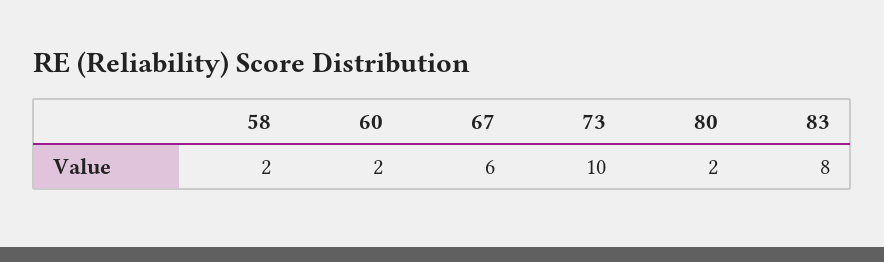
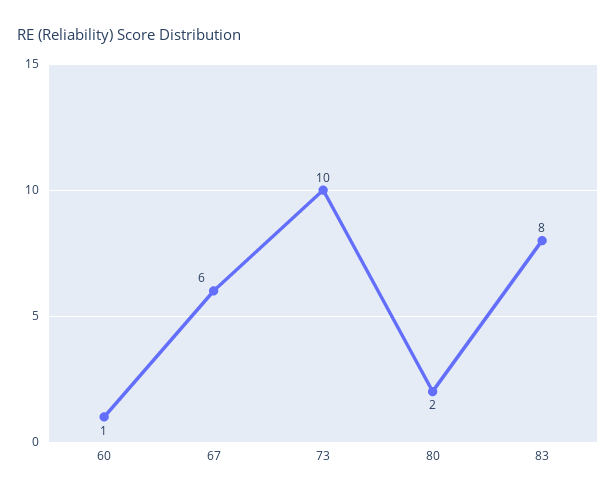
58: 2 -> none
60: 2 -> 1

